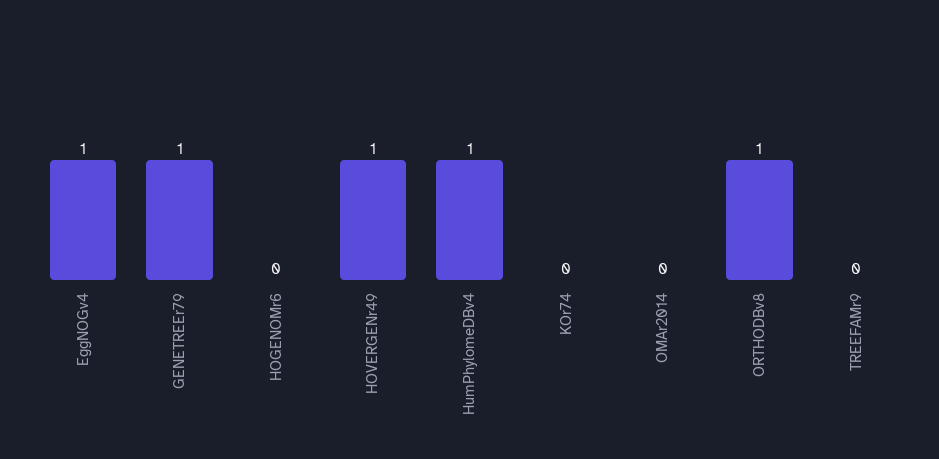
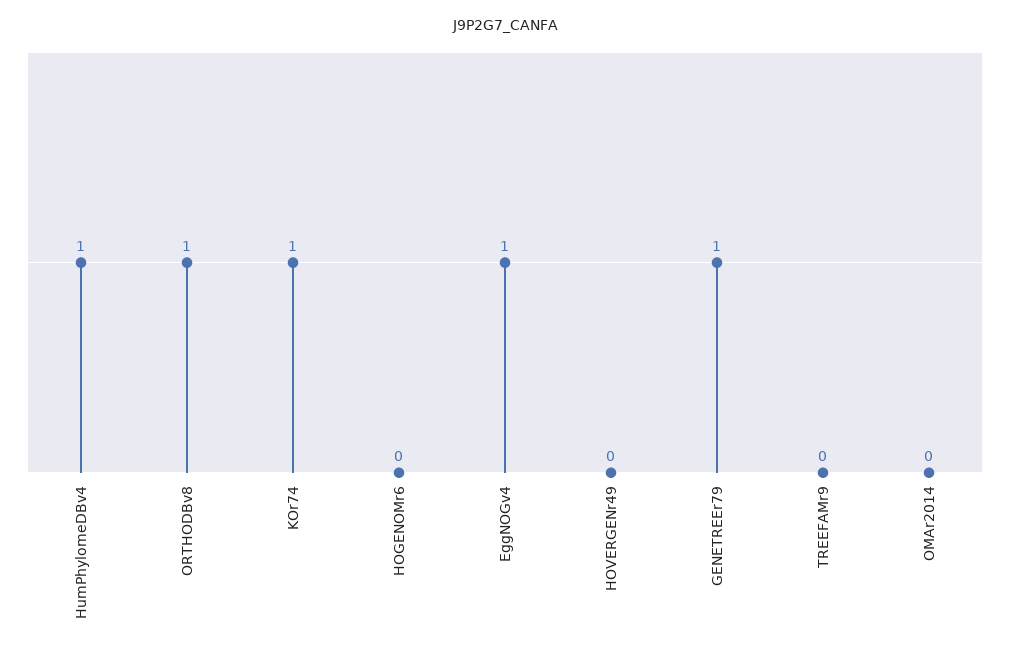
HOVERGENr49: 1 -> 0
KOr74: 0 -> 1

